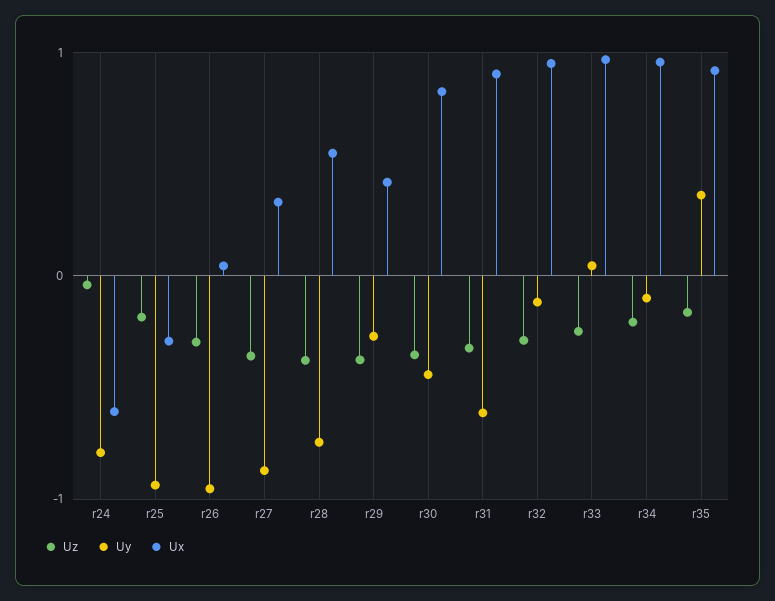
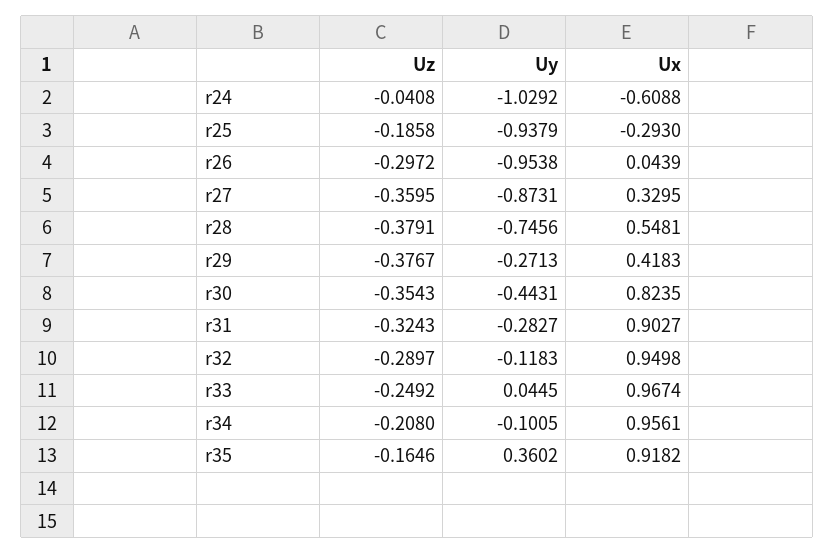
Uy, r24: -0.8 -> -1.0292
Uy, r31: -0.6 -> -0.2827

